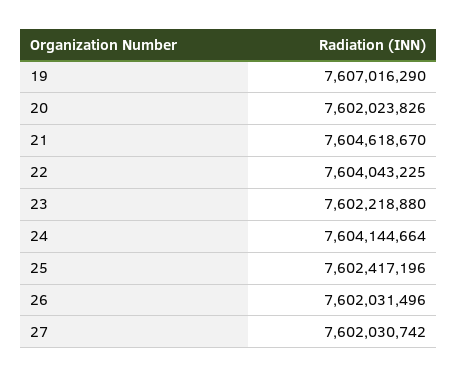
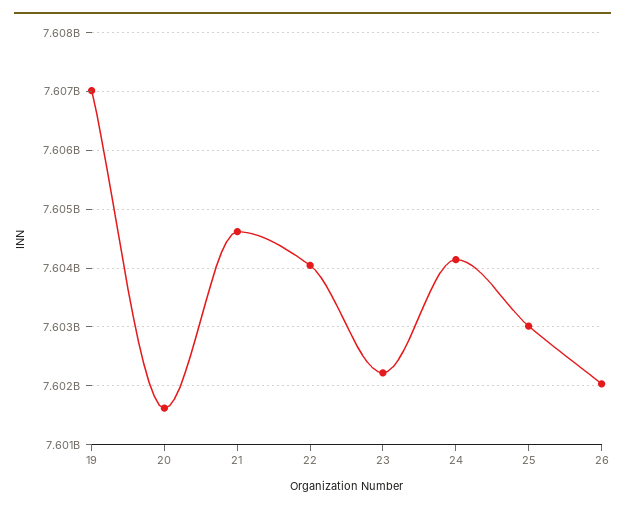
20: 7602023826 -> 7601600000
25: 7602417196 -> 7603000000
27: 7602030742 -> none

